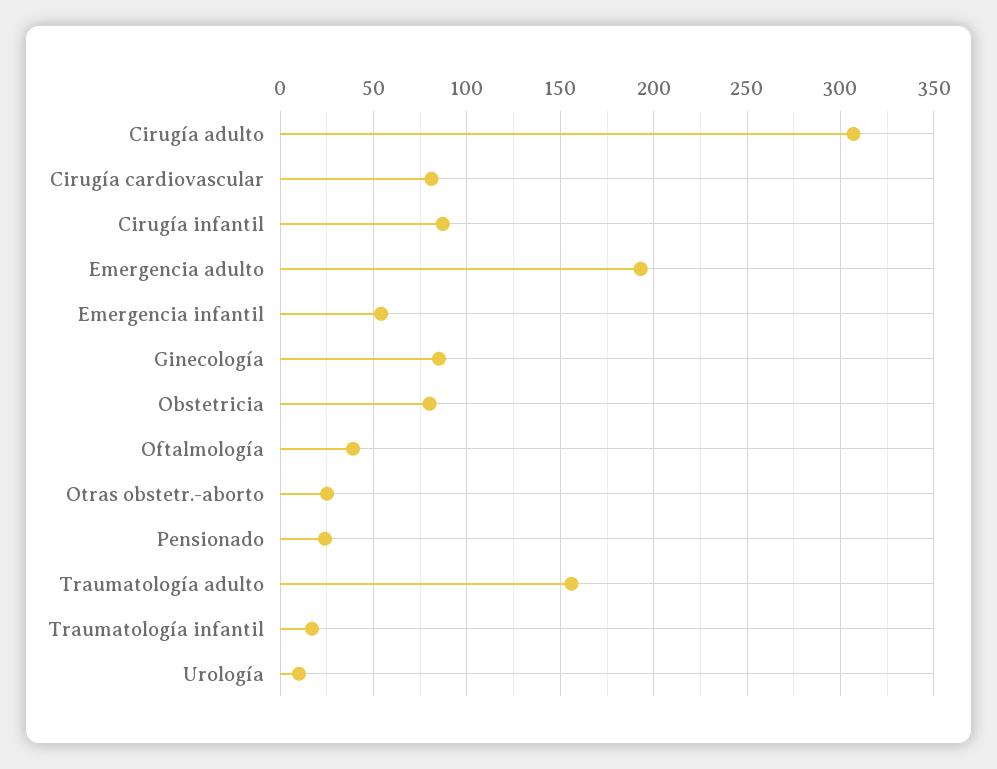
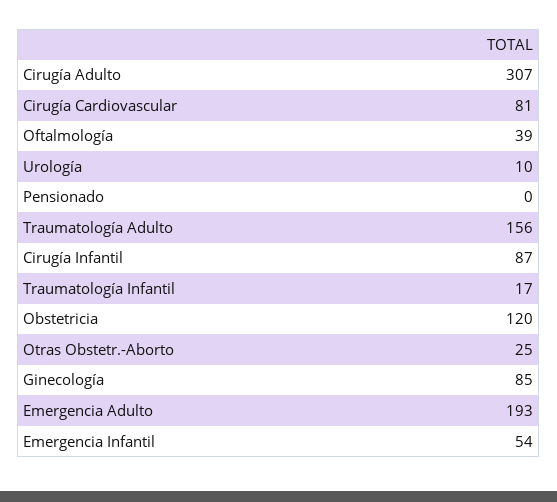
Obstetricia: 80 -> 120
Pensionado: 25 -> 0

